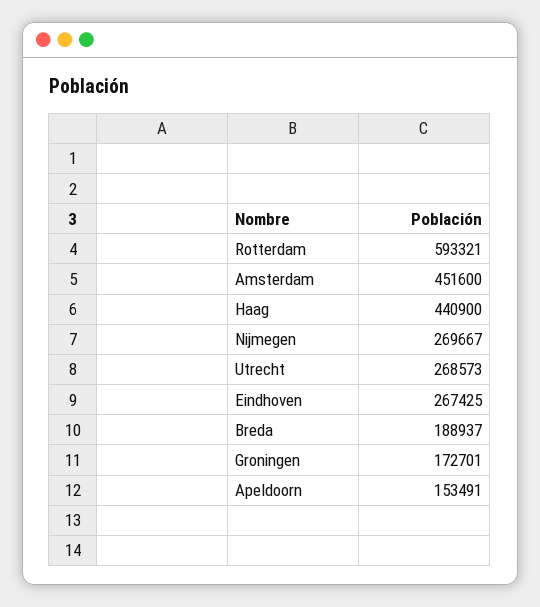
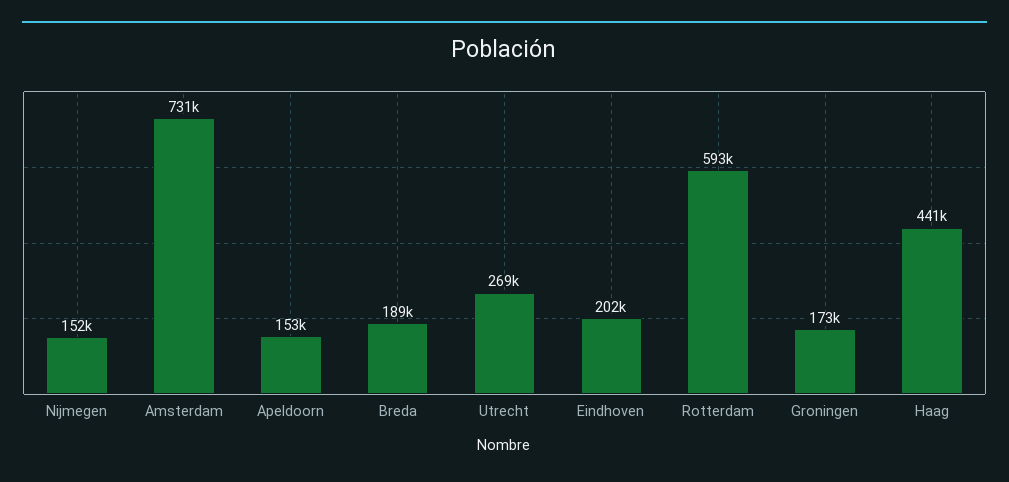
Amsterdam: 451600 -> 731000
Nijmegen: 269667 -> 152000
Eindhoven: 267425 -> 202000

